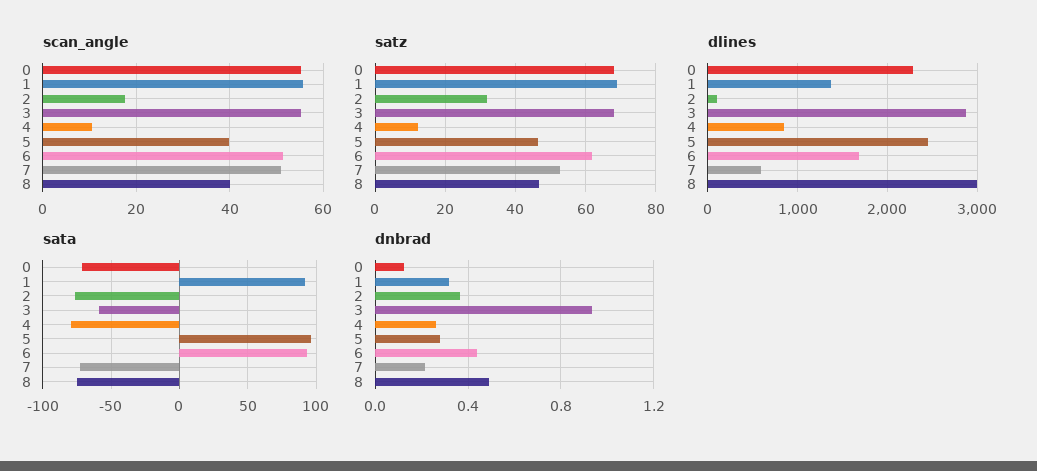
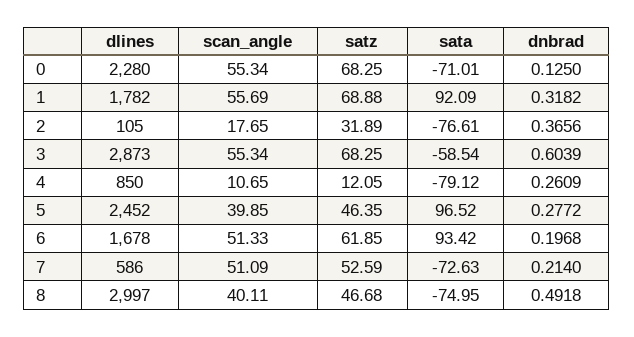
dlines, 1: 1400 -> 1782
dnbrad, 3: 0.95 -> 0.6039
dnbrad, 6: 0.45 -> 0.1968

